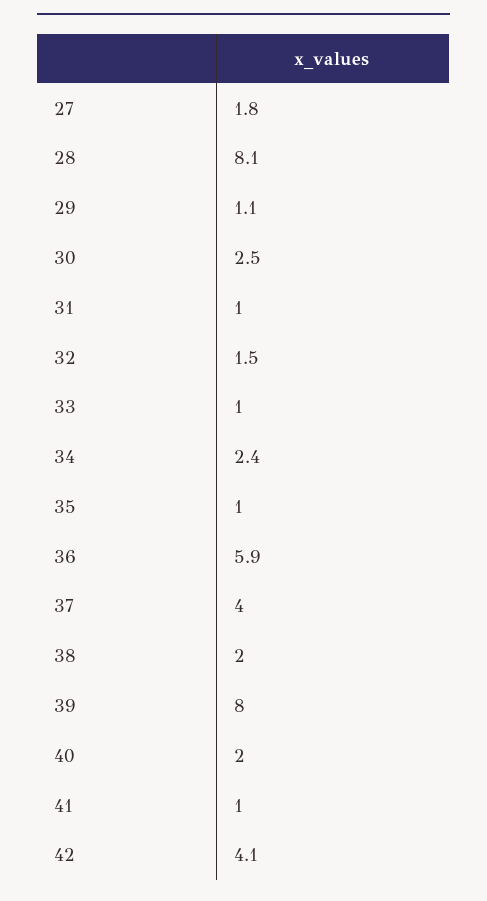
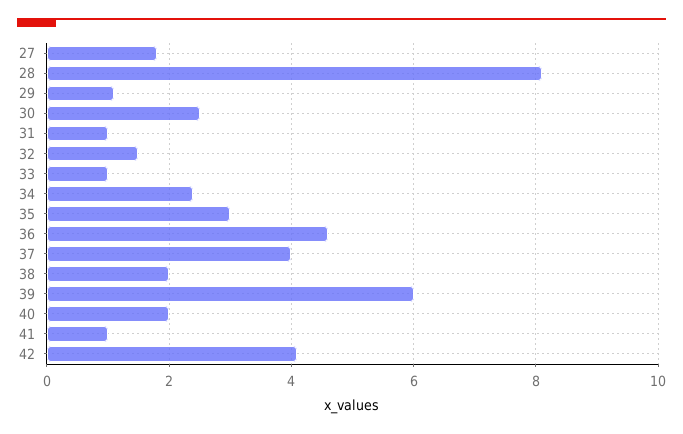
35: 1 -> 3
36: 5.9 -> 4.5
39: 8 -> 6

